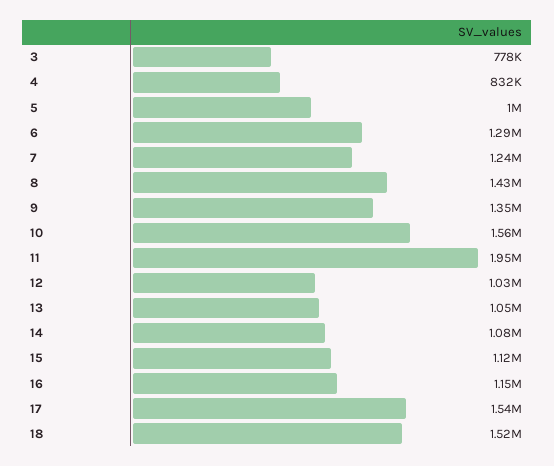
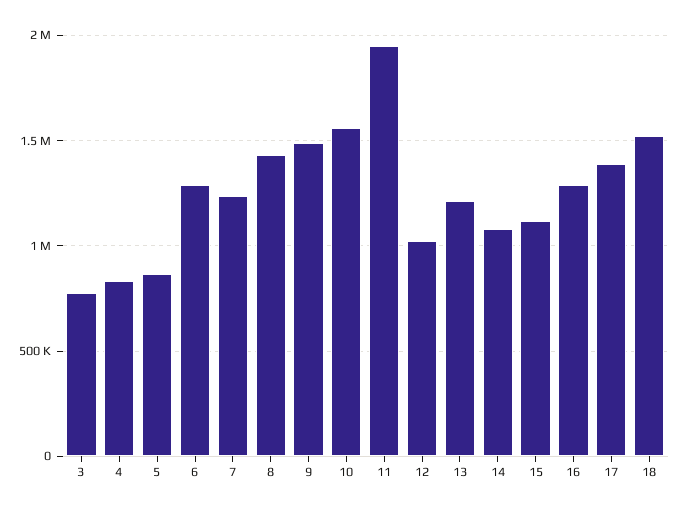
5: 1000000 -> 850000
9: 1350000 -> 1500000
13: 1050000 -> 1200000
16: 1150000 -> 1300000
17: 1540000 -> 1400000

